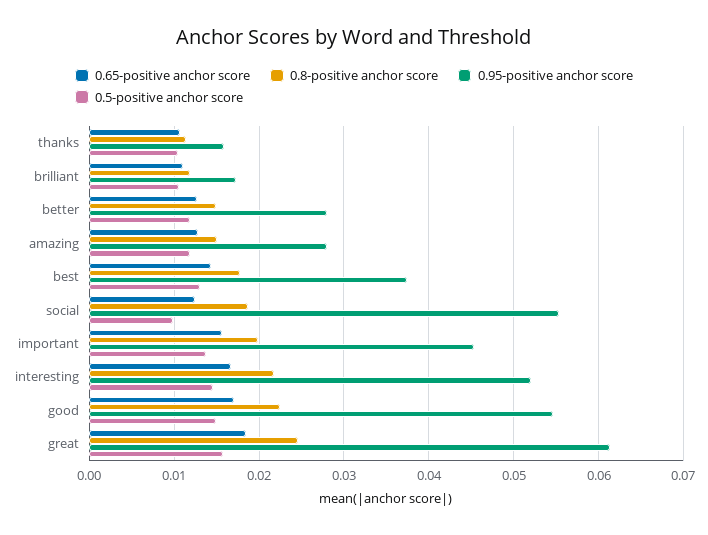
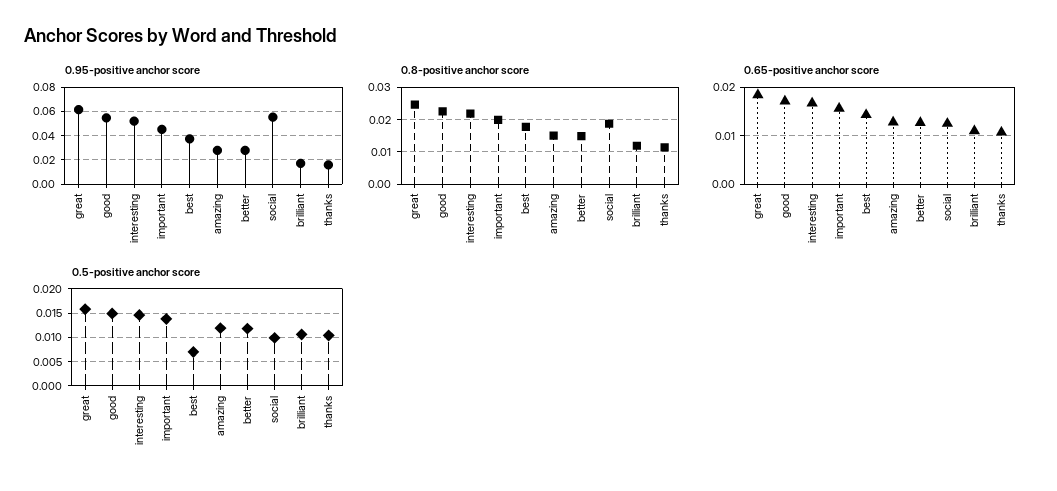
0.5-positive anchor score, best: 0.013 -> 0.0075

